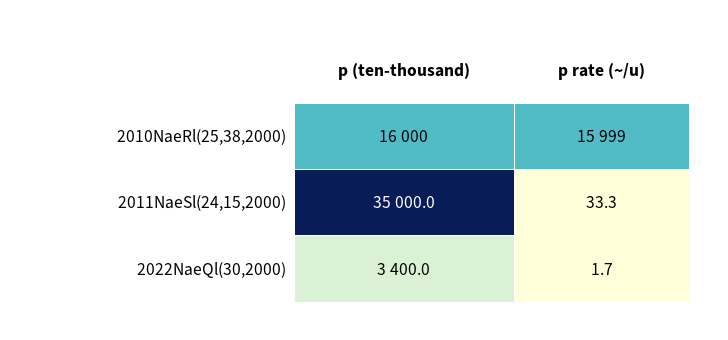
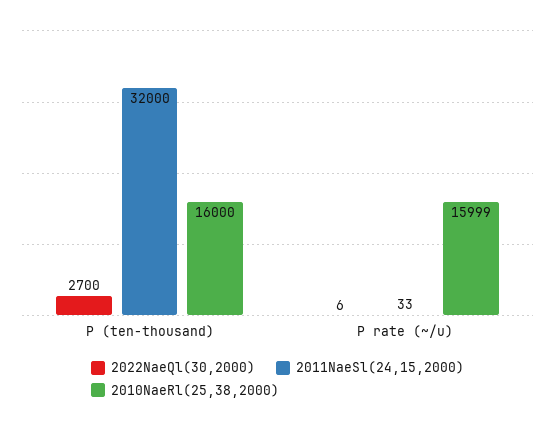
2011NaeSl(24,15,2000), p (ten-thousand): 35000 -> 32000
2022NaeQl(30,2000), p (ten-thousand): 3400 -> 2700
2022NaeQl(30,2000), p rate (~/u): 1.7 -> 6

